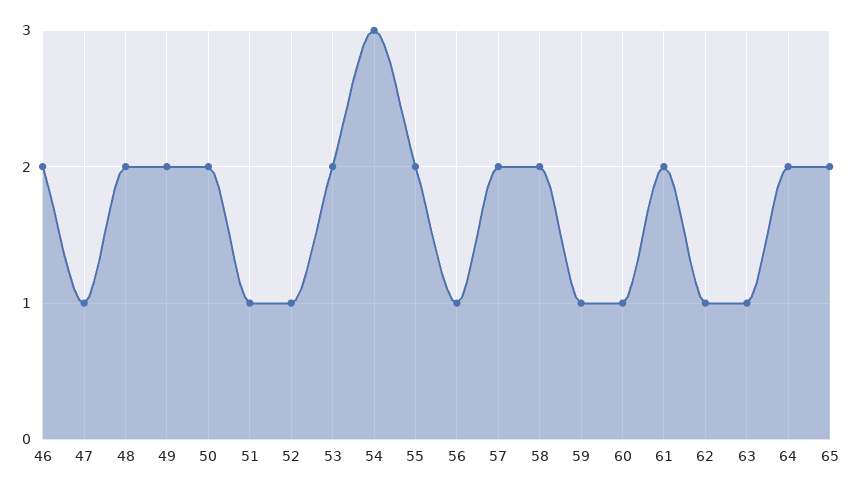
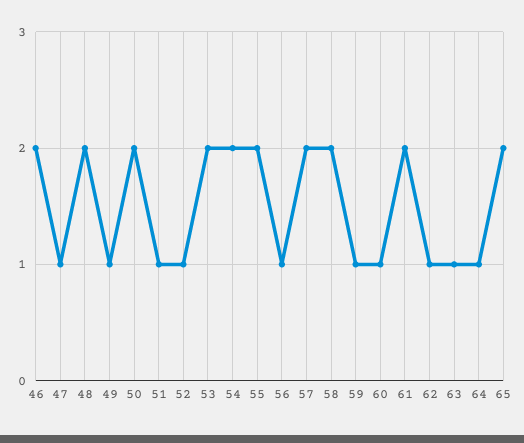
49: 2 -> 1
54: 3 -> 2
64: 2 -> 1

